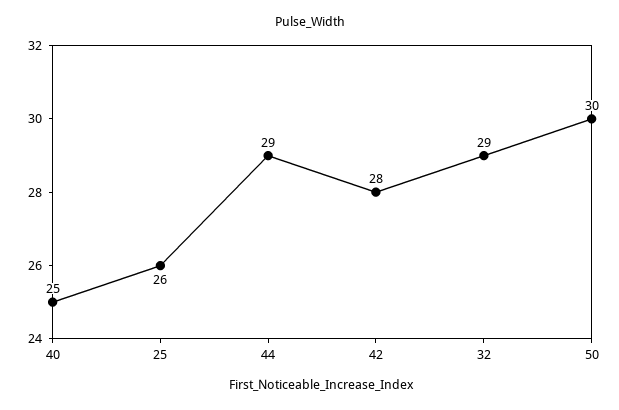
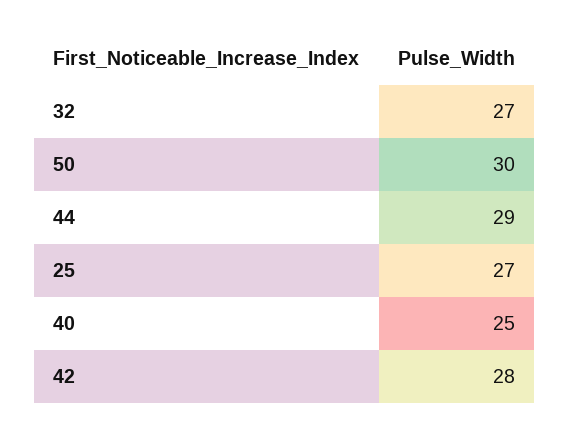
25: 26 -> 27
32: 29 -> 27

